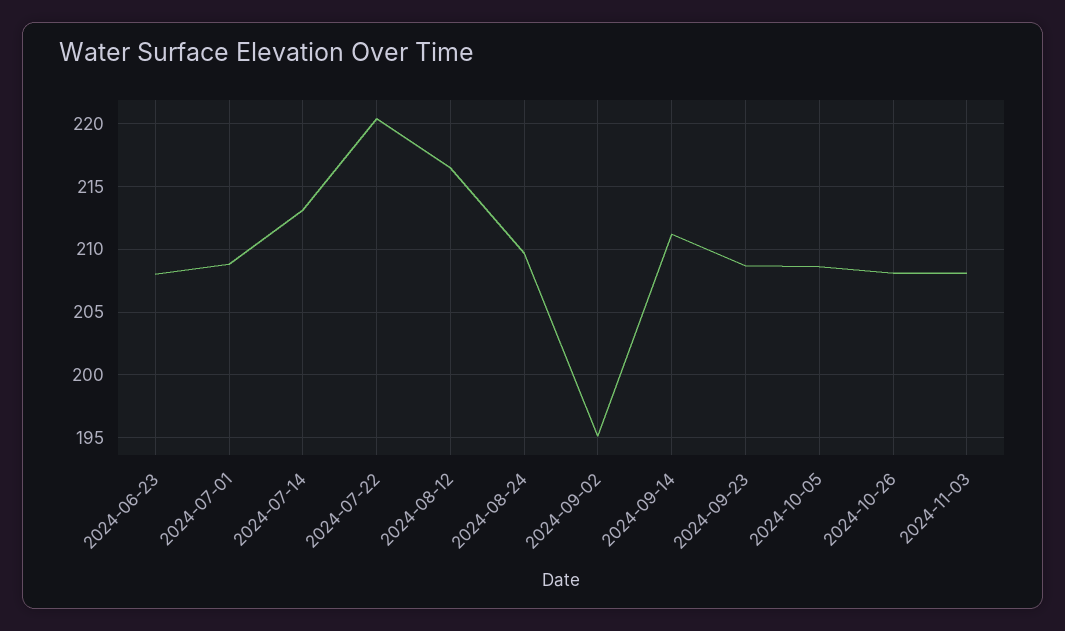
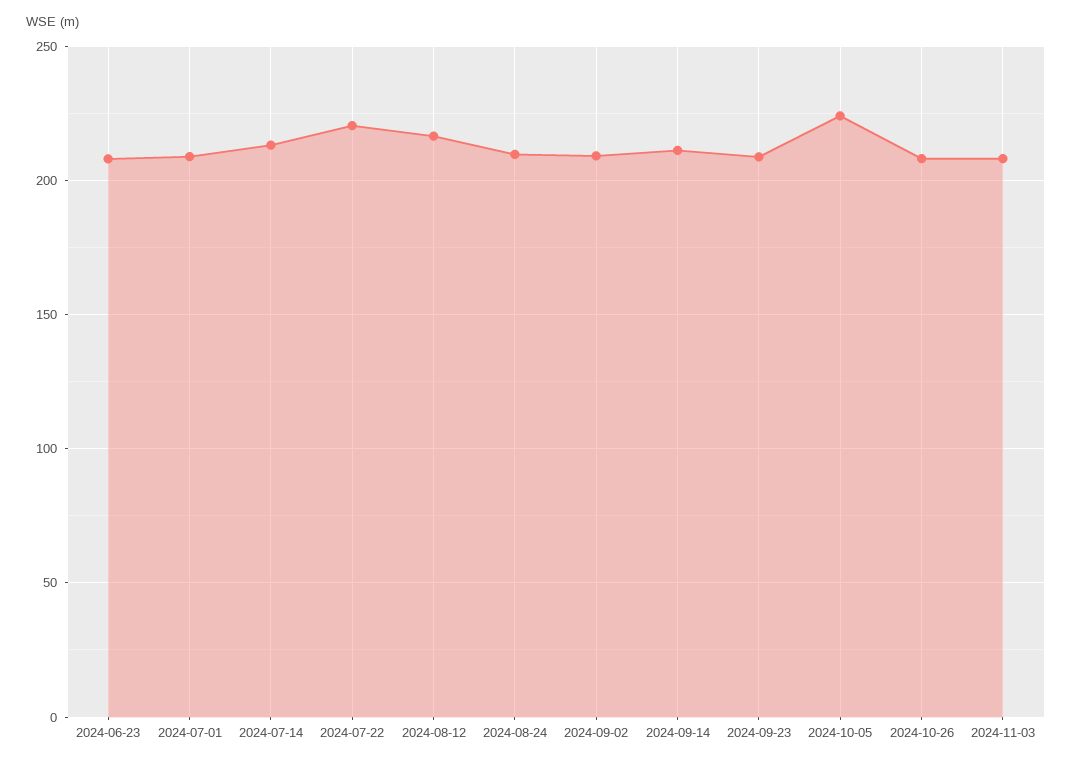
2024-09-02: 195 -> 210
2024-10-05: 208.5 -> 225

